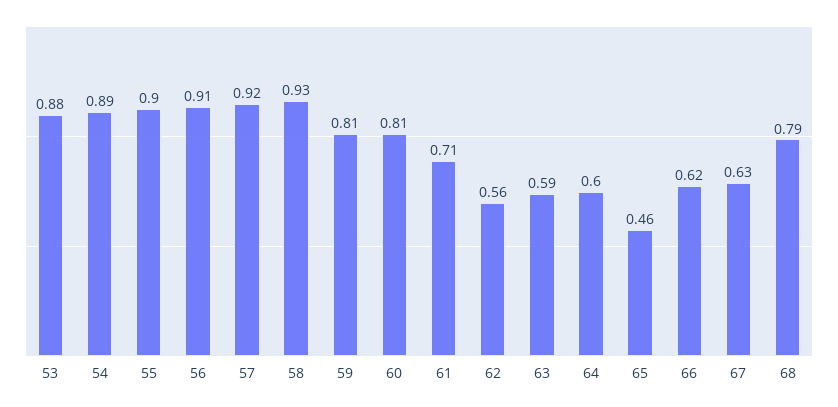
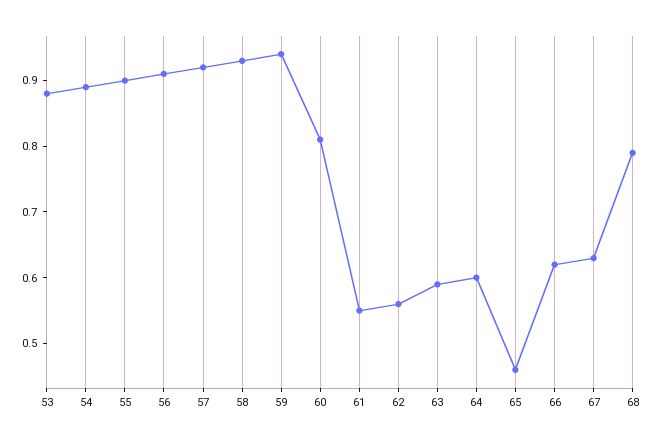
59: 0.81 -> 0.95
61: 0.71 -> 0.55

